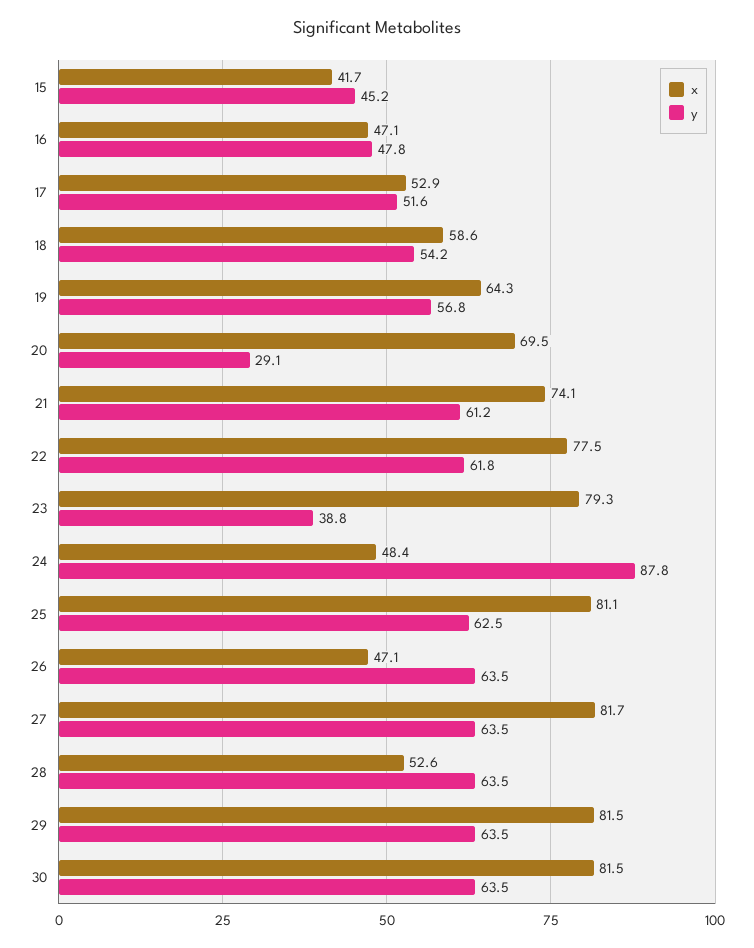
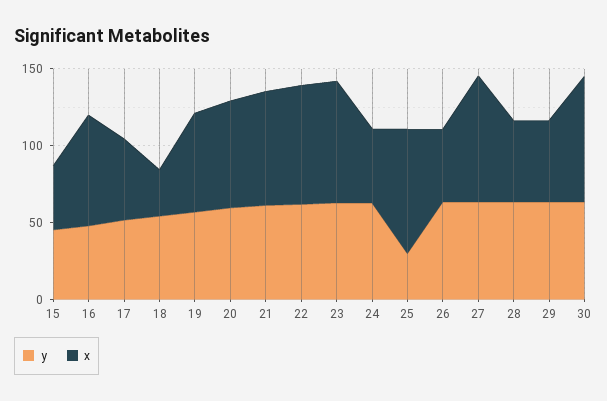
x, 16: 47.1 -> 70
x, 18: 58.6 -> 30
y, 20: 29.1 -> 60
y, 23: 38.8 -> 60
y, 24: 87.8 -> 60
y, 25: 62.5 -> 30
x, 29: 81.5 -> 50

